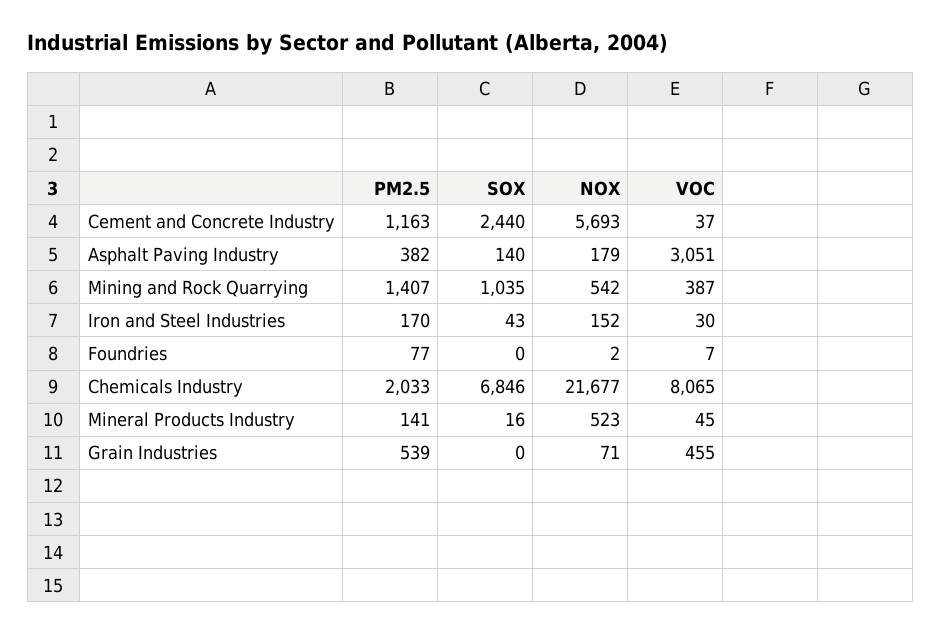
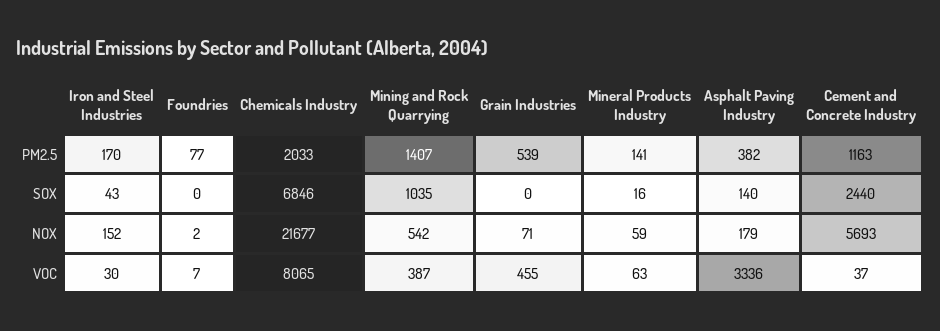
VOC, Asphalt Paving Industry: 3051 -> 3336
NOX, Mineral Products Industry: 523 -> 59
VOC, Mineral Products Industry: 45 -> 63

